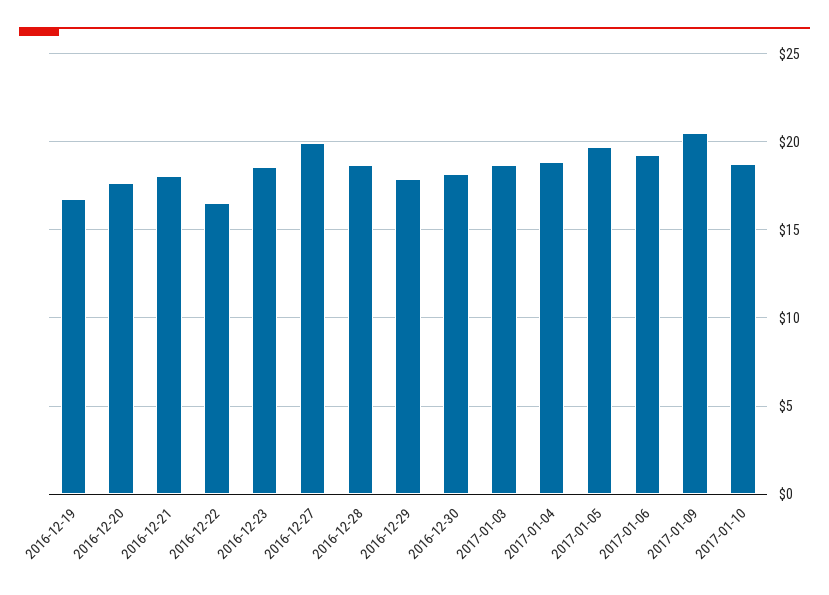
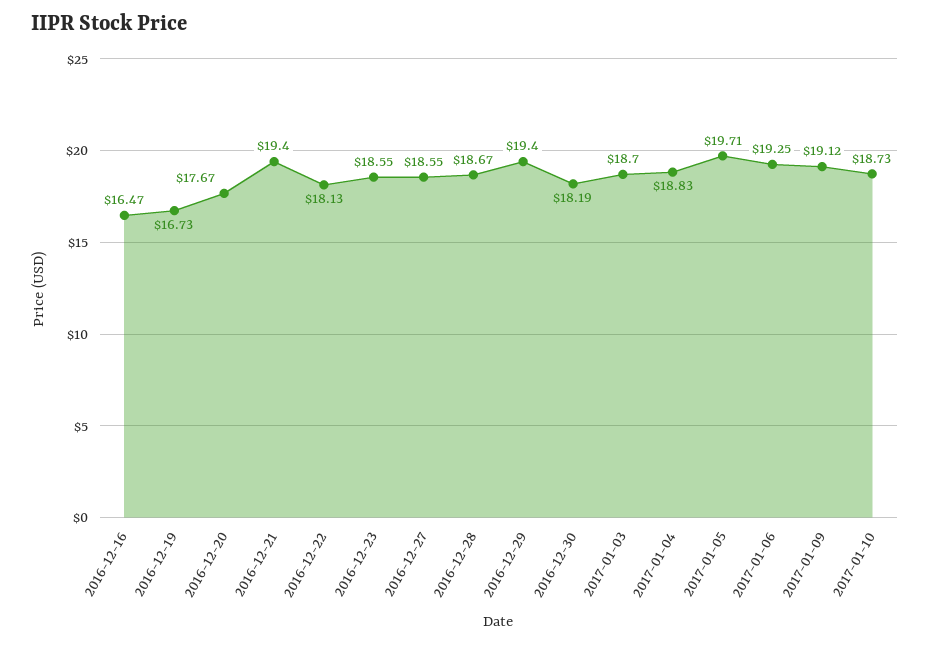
2016-12-21: 18 -> 19.4
2016-12-22: 16.5 -> 18.13
2016-12-27: 20 -> 18.55
2016-12-29: 18 -> 19.4
2017-01-09: 20.5 -> 19.12
2016-12-16: none -> 16.47

